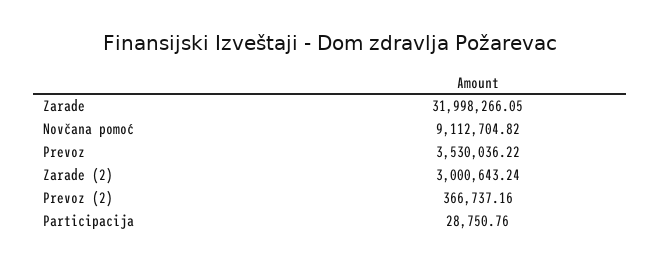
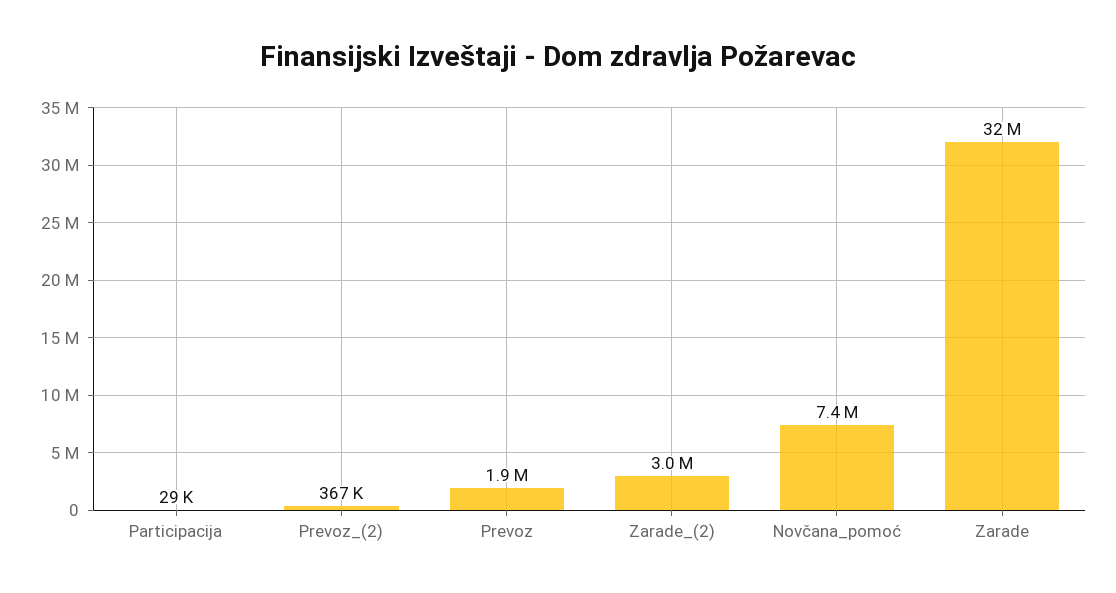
Novčana pomoć: 9112704.82 -> 7400000
Prevoz: 3530036.22 -> 1900000

